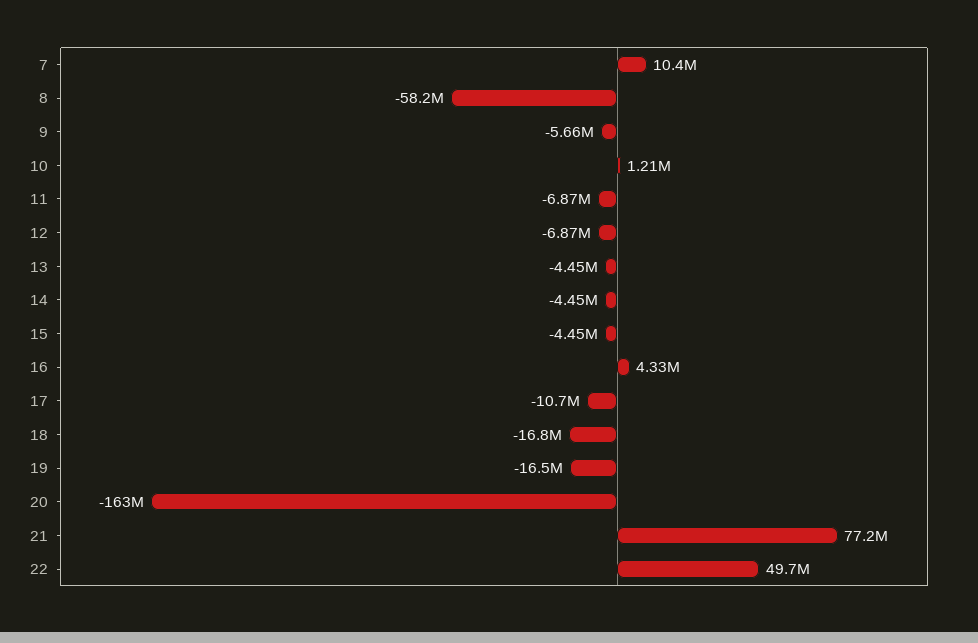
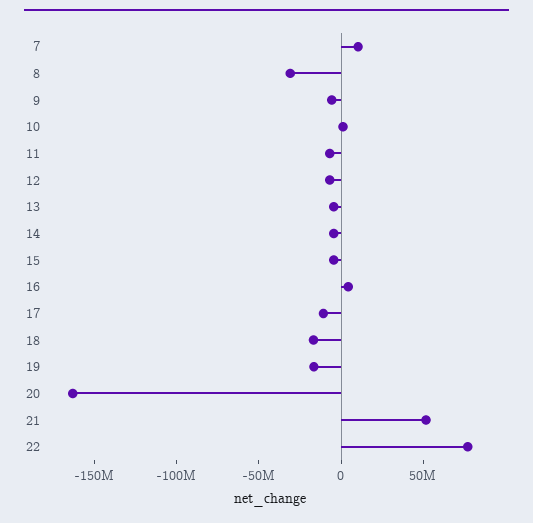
8: -58200000 -> -30000000
21: 77200000 -> 50000000
22: 49700000 -> 80000000

